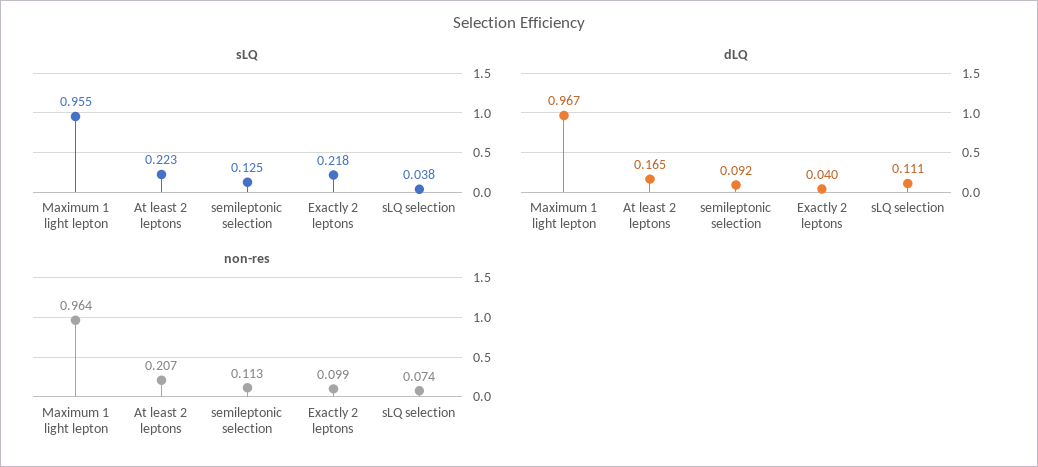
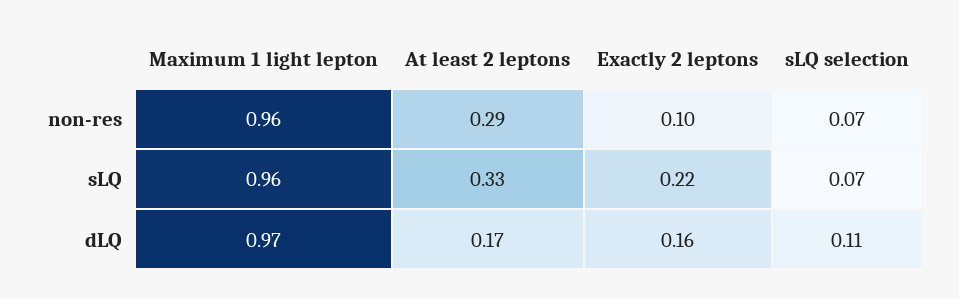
sLQ, At least 2 leptons: 0.223 -> 0.33
sLQ, semileptonic selection: 0.125 -> none
sLQ, sLQ selection: 0.038 -> 0.07
dLQ, semileptonic selection: 0.092 -> none
dLQ, Exactly 2 leptons: 0.04 -> 0.16
non-res, At least 2 leptons: 0.207 -> 0.29
non-res, semileptonic selection: 0.113 -> none

